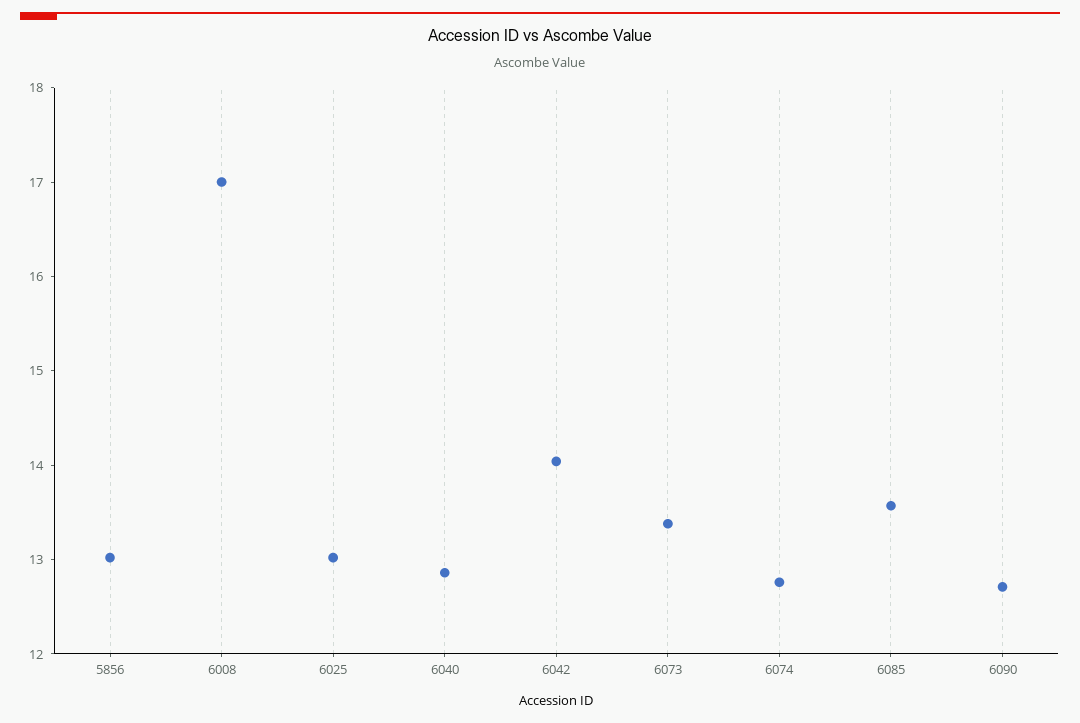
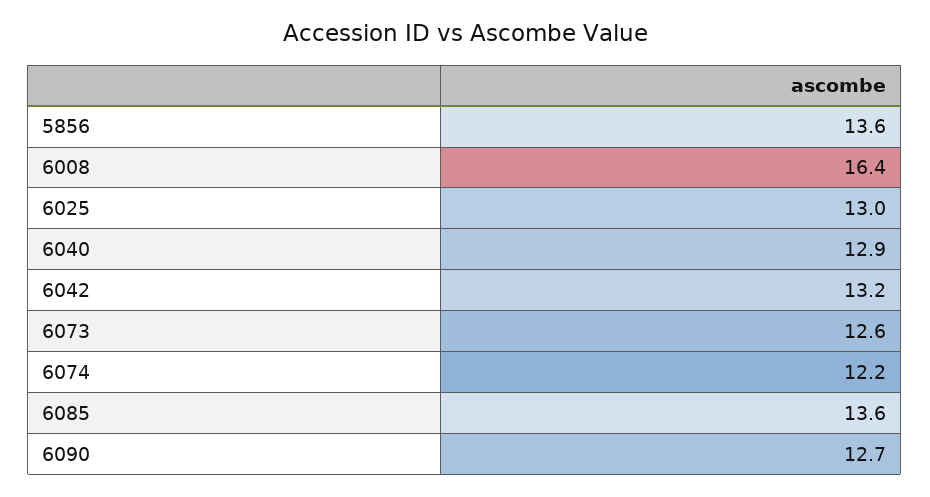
5856: 13 -> 13.6
6008: 17 -> 16.4
6042: 14 -> 13.2
6073: 13.4 -> 12.6
6074: 12.8 -> 12.2

